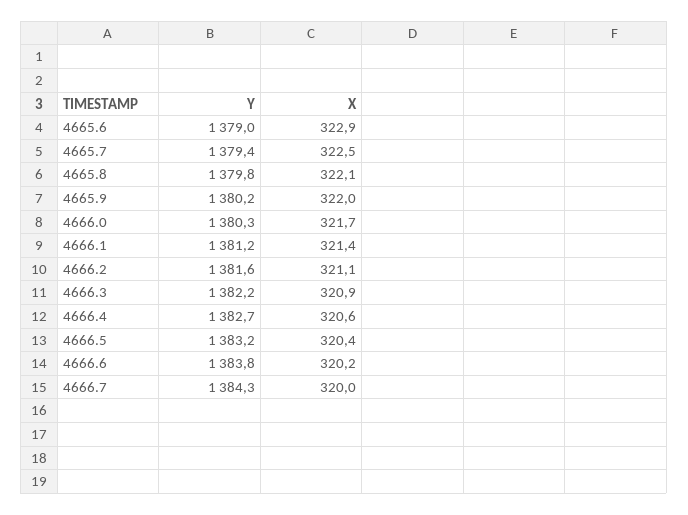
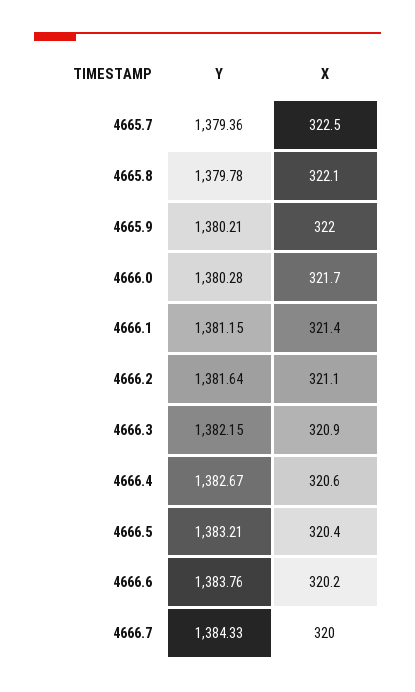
Y, 4665.6: 1379 -> none
X, 4665.6: 322.9 -> none

